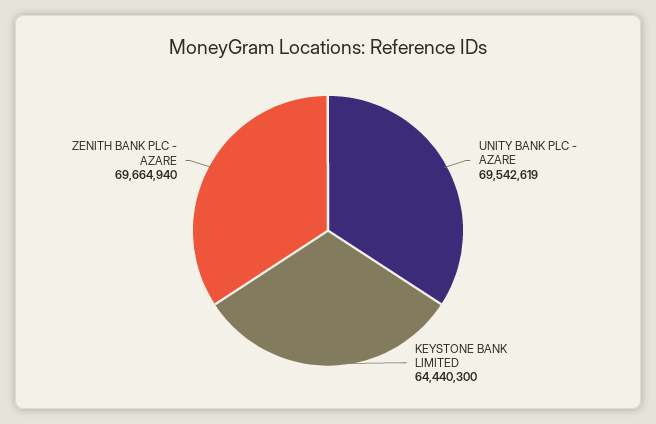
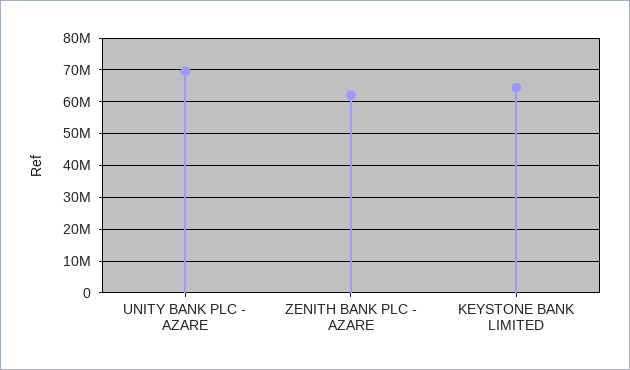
ZENITH BANK PLC - AZARE: 69664940 -> 62000000

